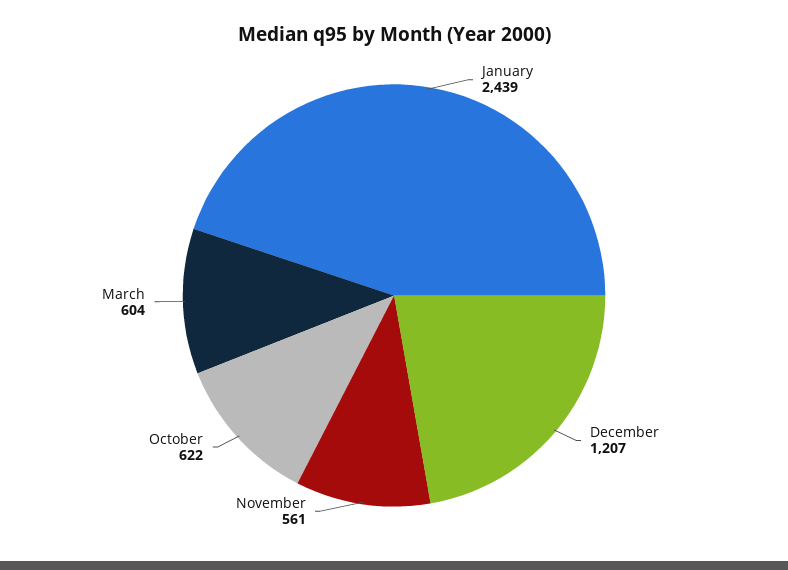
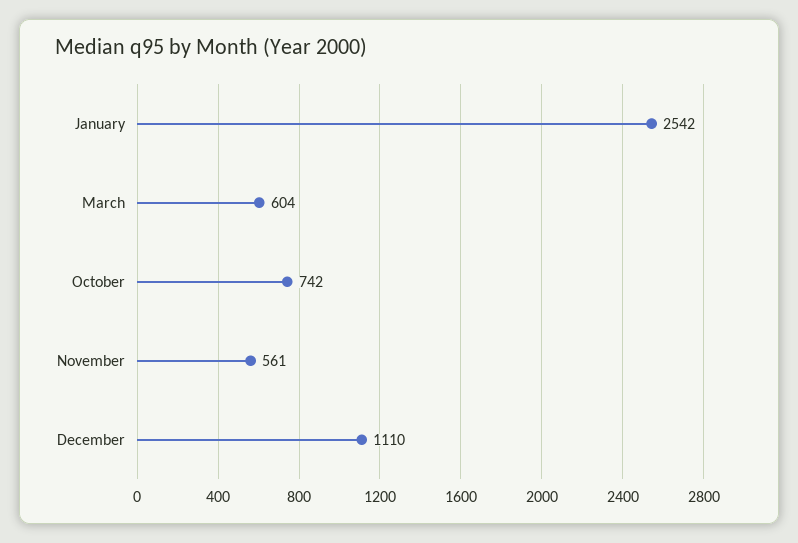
January: 2439 -> 2542
December: 1207 -> 1110
October: 622 -> 742

